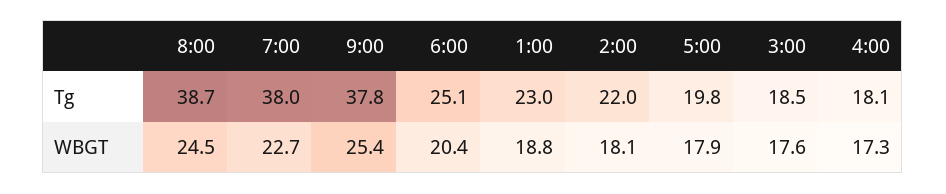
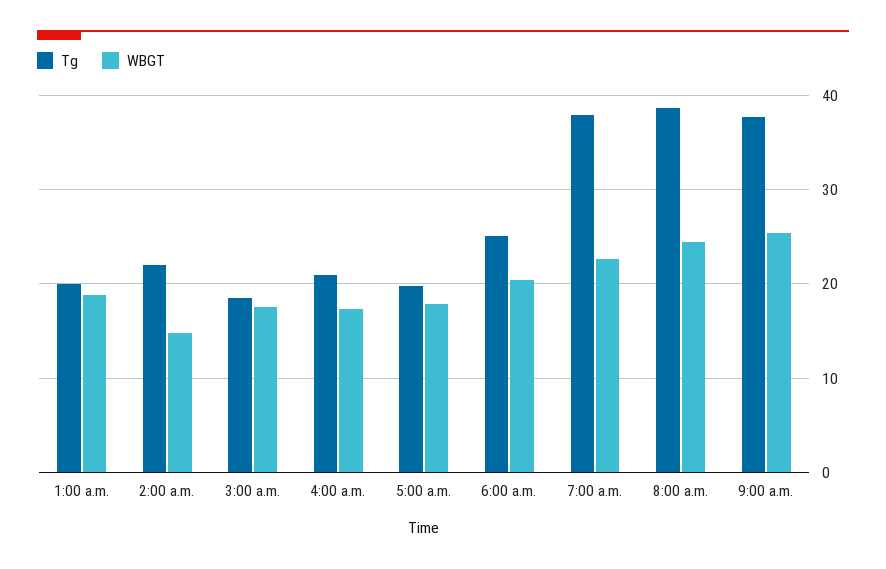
Tg, 1:00: 23 -> 20
Tg, 4:00: 18.1 -> 21
WBGT, 2:00: 18.1 -> 15

